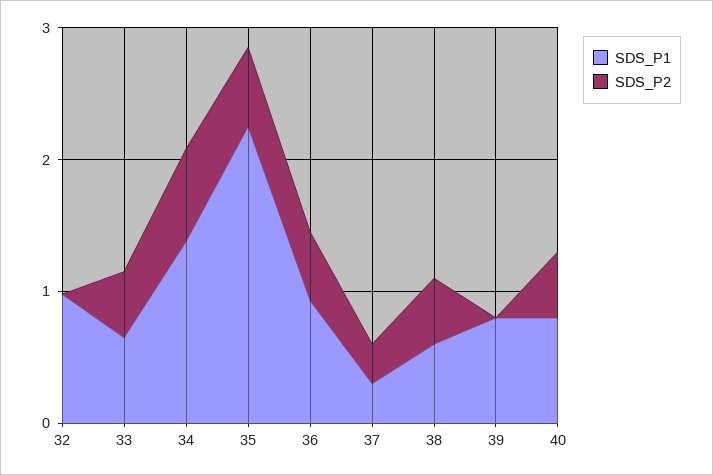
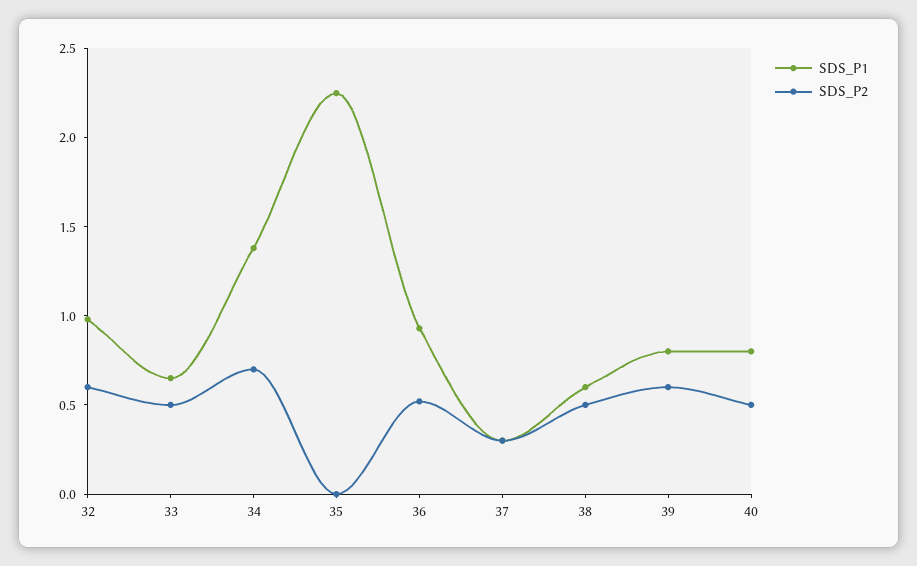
SDS_P2, 32: 0 -> 0.6
SDS_P2, 35: 0.6 -> 0
SDS_P2, 39: 0 -> 0.6

